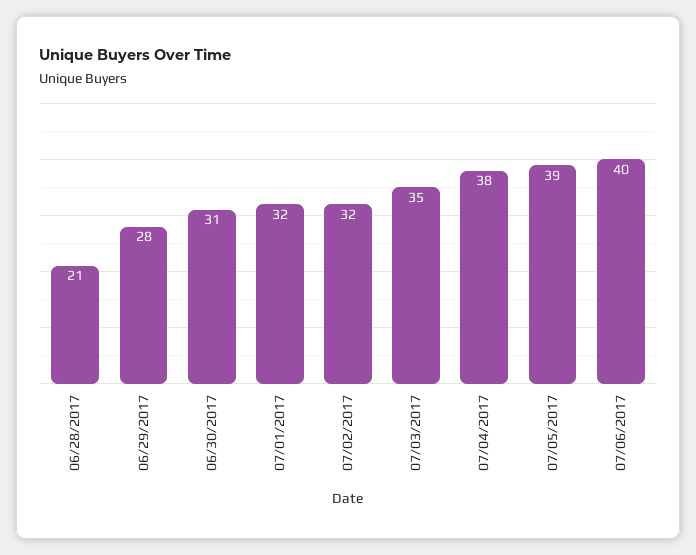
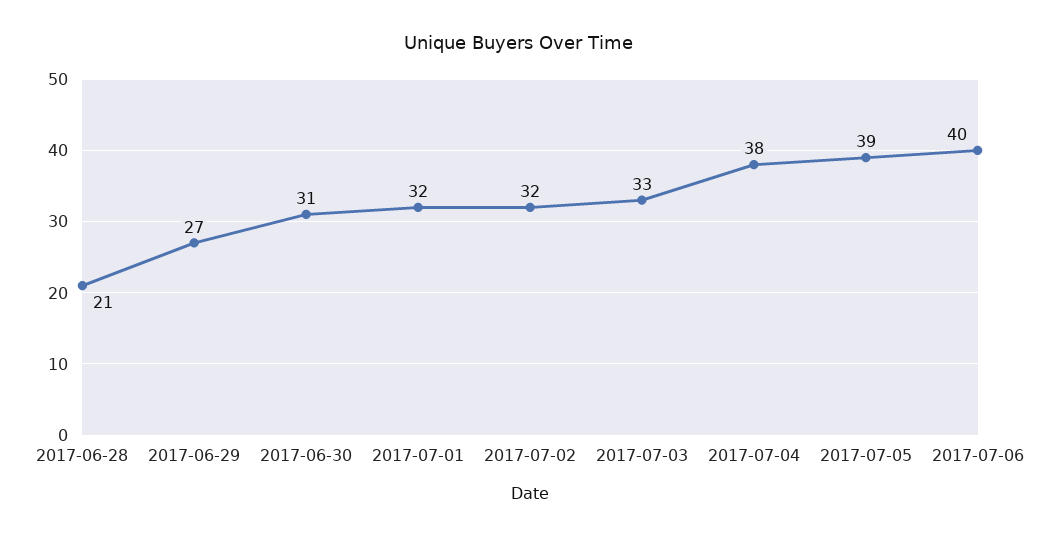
06/29/2017: 28 -> 27
07/03/2017: 35 -> 33

